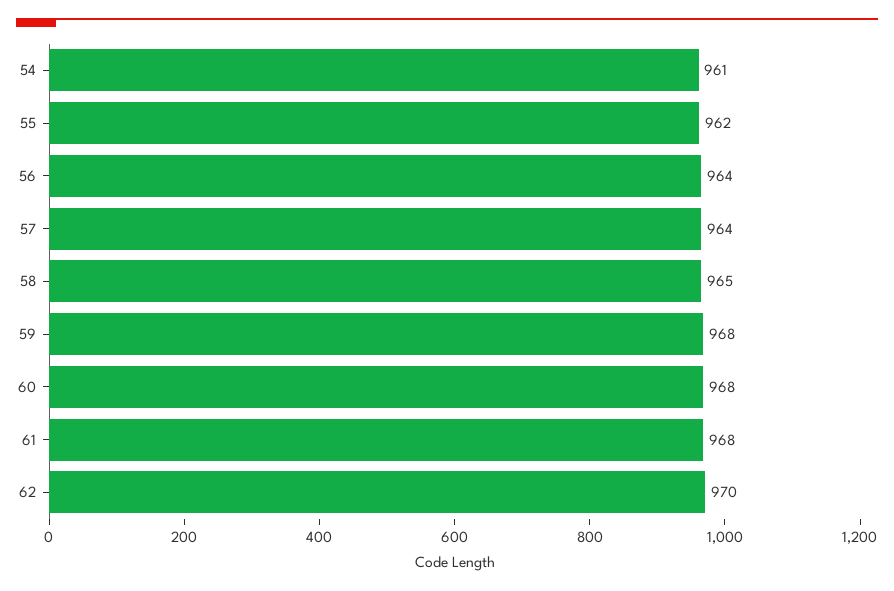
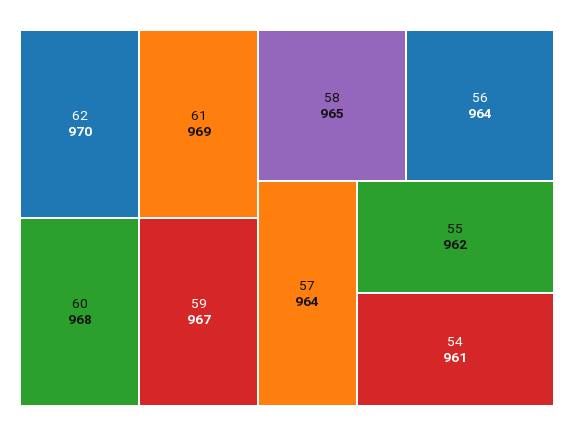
59: 968 -> 967
61: 968 -> 969

